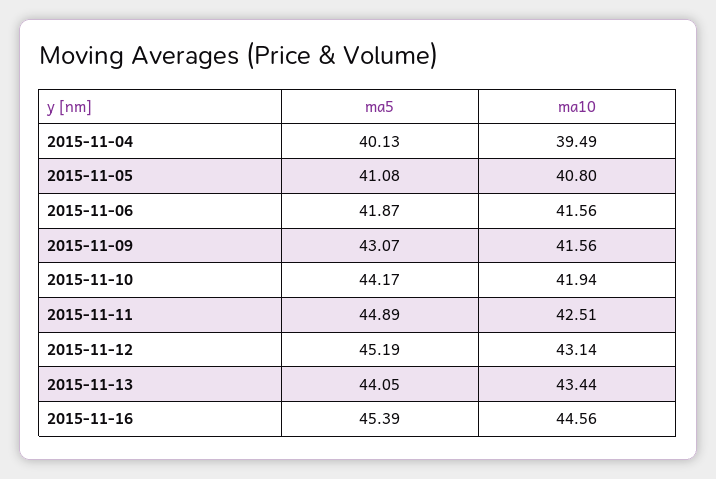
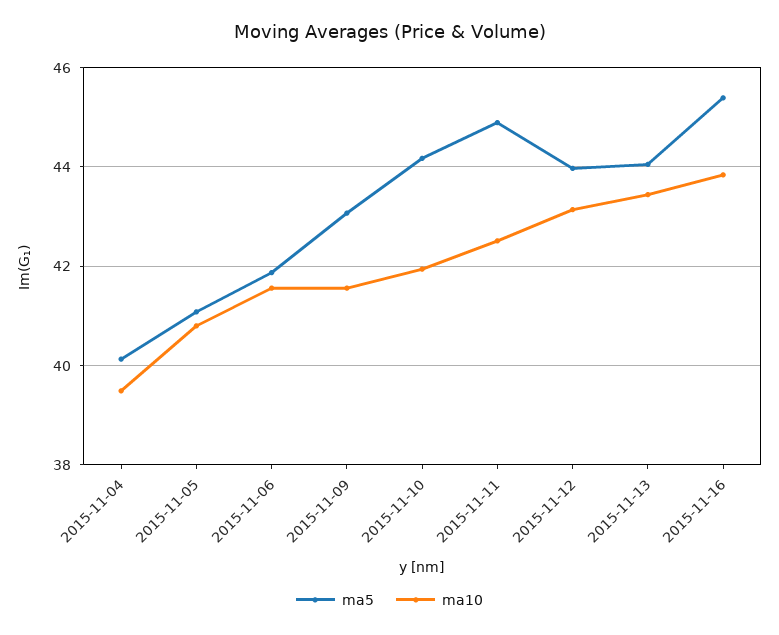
ma5, 2015-11-12: 45.19 -> 44
ma10, 2015-11-16: 44.56 -> 43.8

